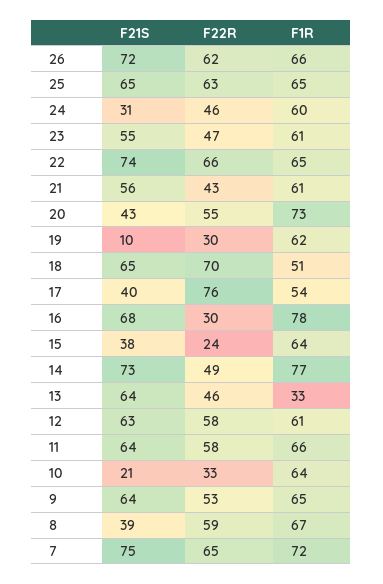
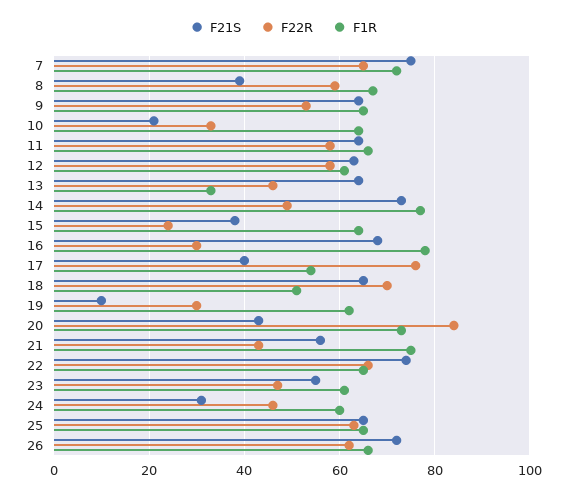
F1R, 21: 61 -> 75
F22R, 20: 55 -> 85

